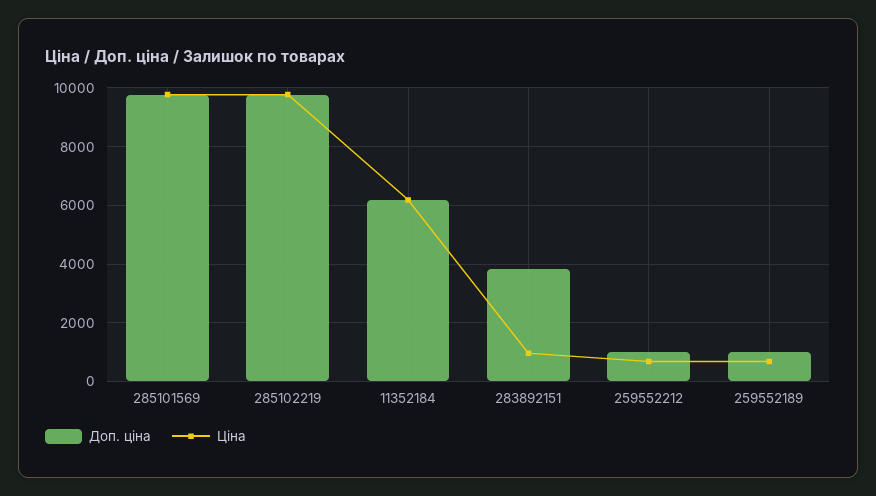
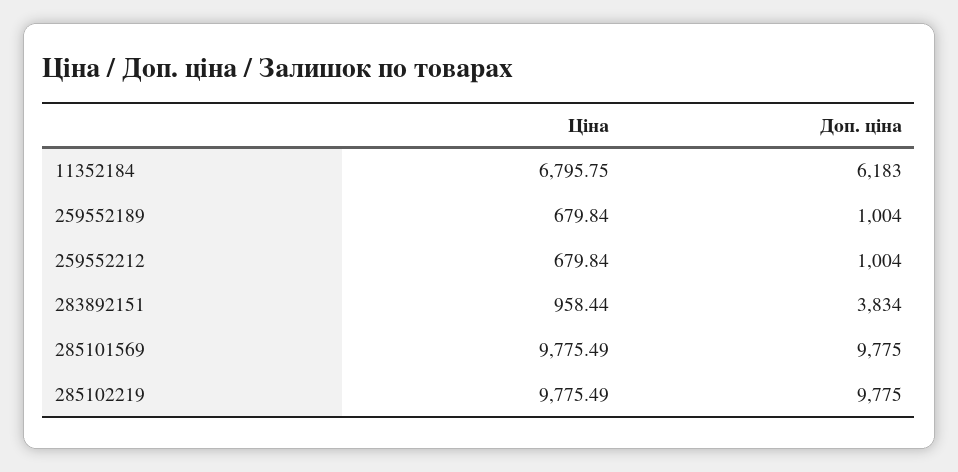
Ціна, 11352184: 6250 -> 6795.75

